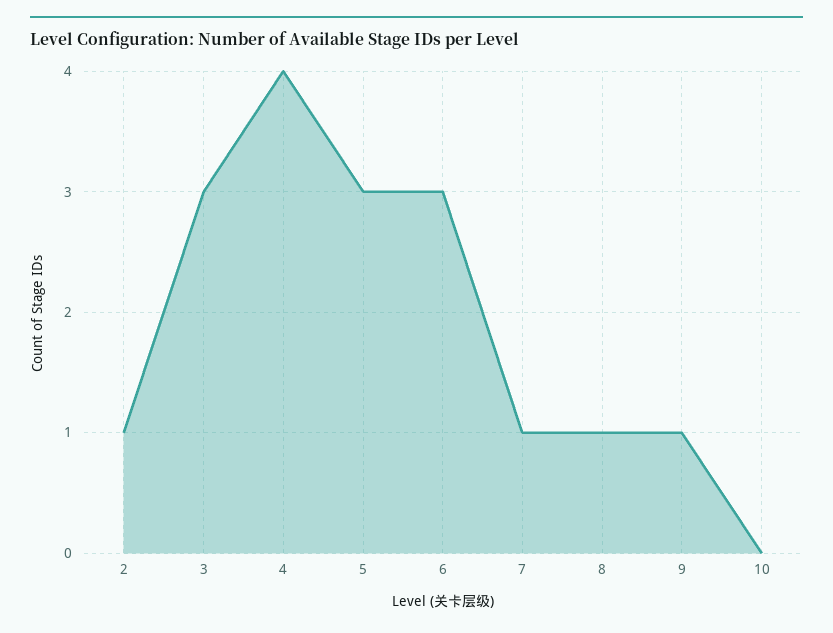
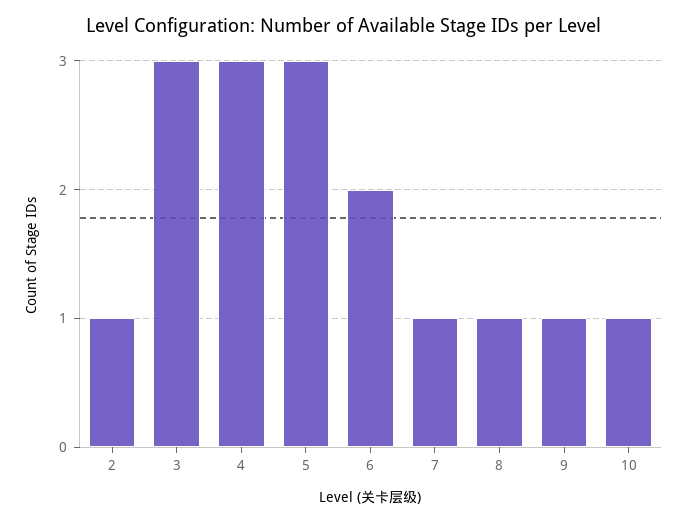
4: 4 -> 3
6: 3 -> 2
10: 0 -> 1

